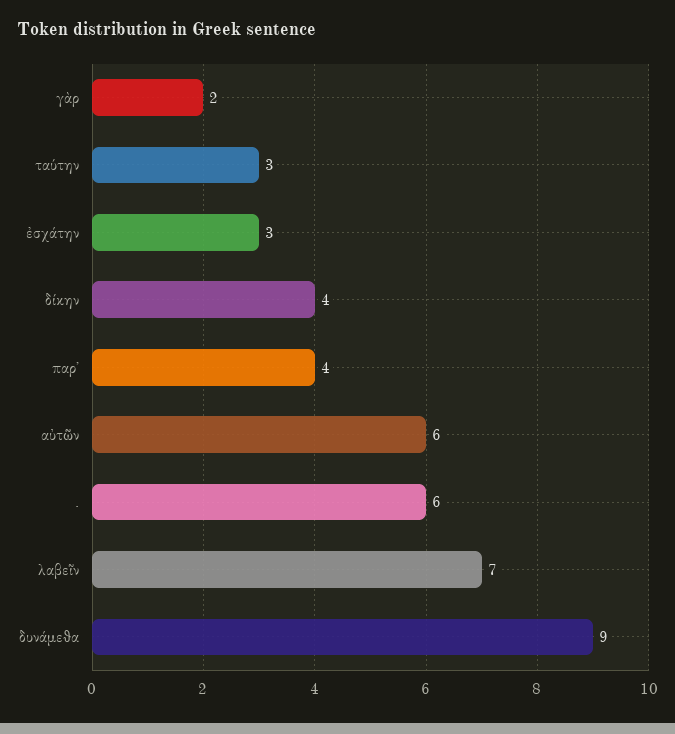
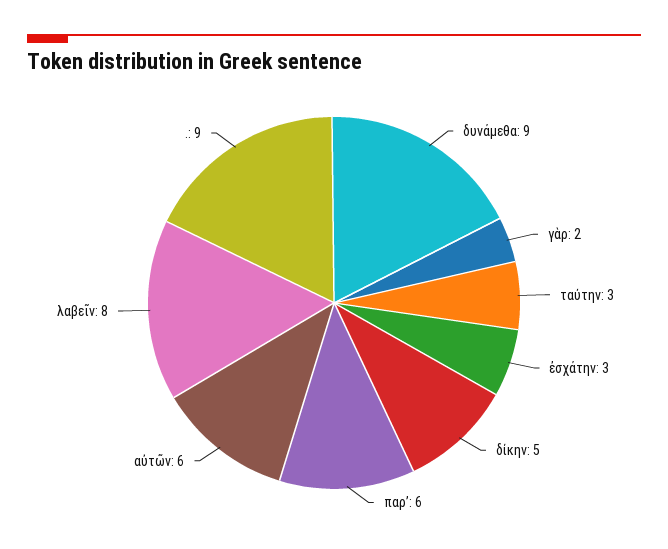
δίκην: 4 -> 5
παρʼ: 4 -> 6
.: 6 -> 9
λαβεῖν: 7 -> 8

